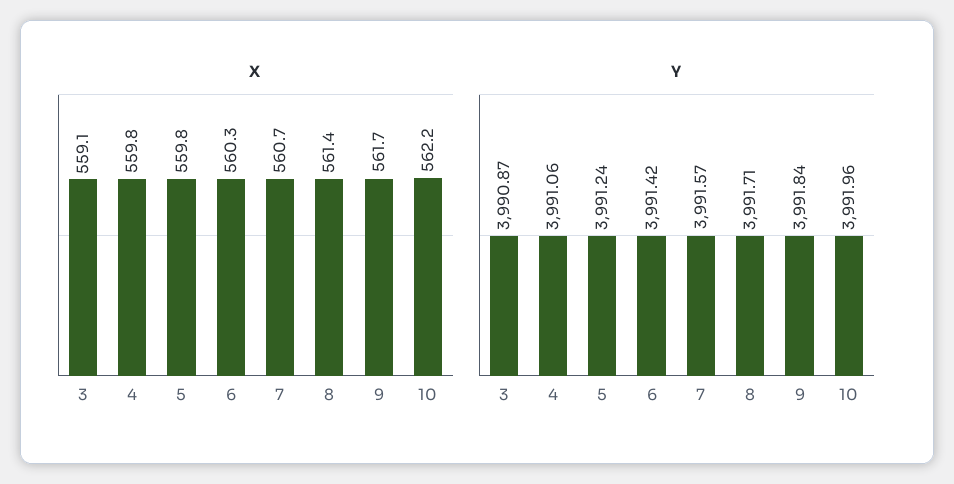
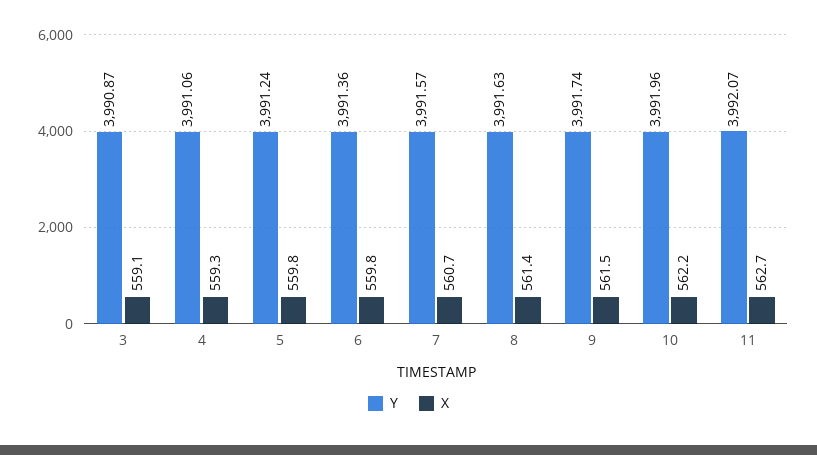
X, 4: 559.8 -> 559.3
X, 6: 560.3 -> 559.8
X, 9: 561.7 -> 561.5
Y, 6: 3991.42 -> 3991.36
Y, 8: 3991.71 -> 3991.63
Y, 9: 3991.84 -> 3991.74
Y, 11: none -> 3992.07
X, 11: none -> 562.7

